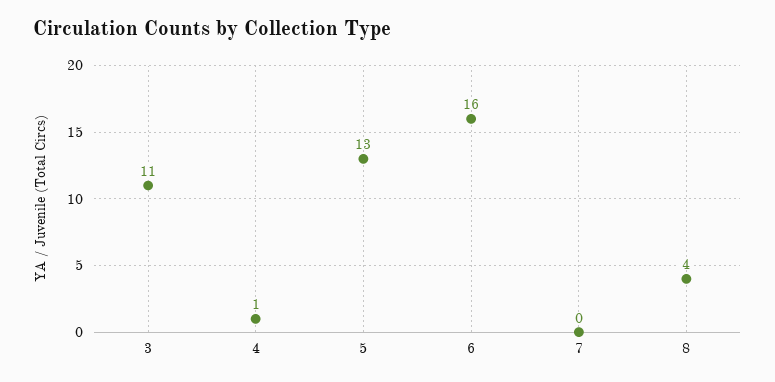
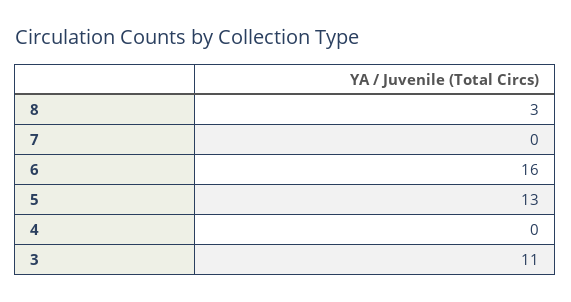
4: 1 -> 0
8: 4 -> 3

